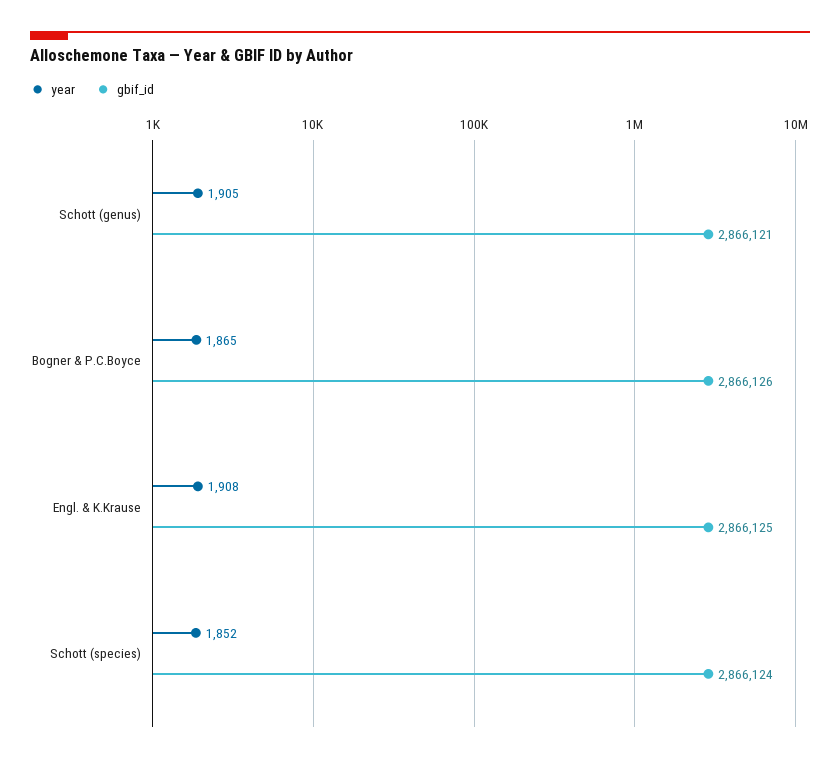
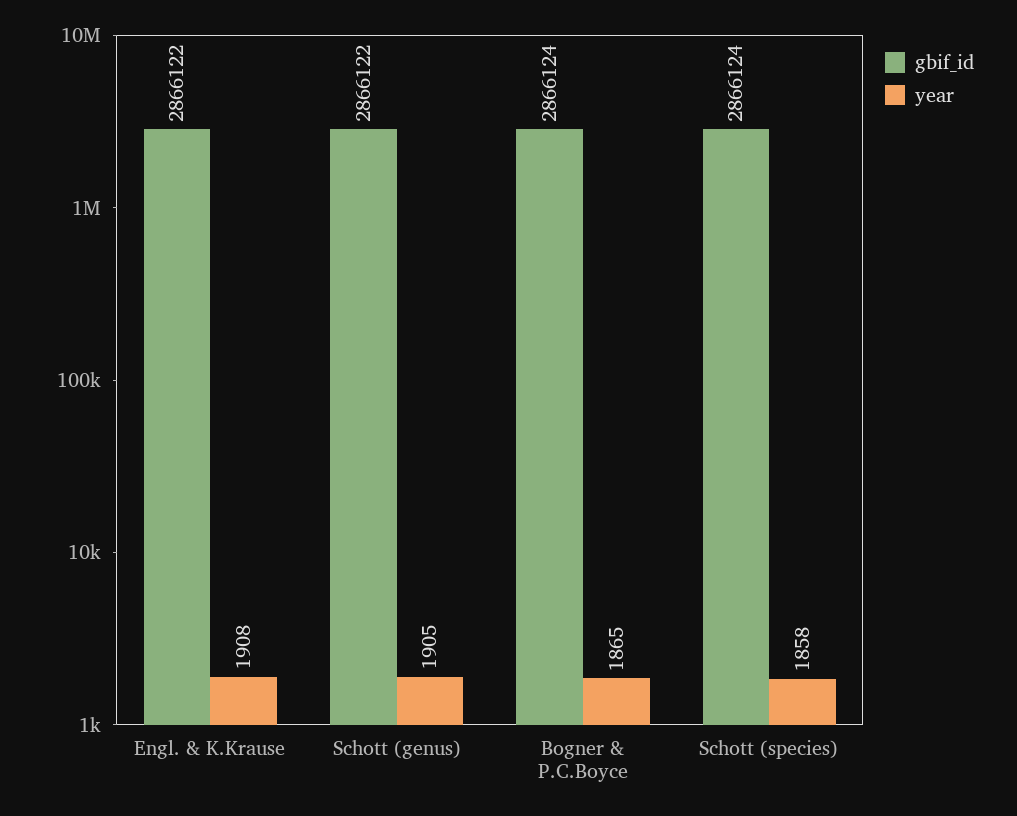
gbif_id, Schott (genus): 2866121 -> 2866122
gbif_id, Bogner & P.C.Boyce: 2866126 -> 2866124
gbif_id, Engl. & K.Krause: 2866125 -> 2866122
year, Schott (species): 1852 -> 1858

